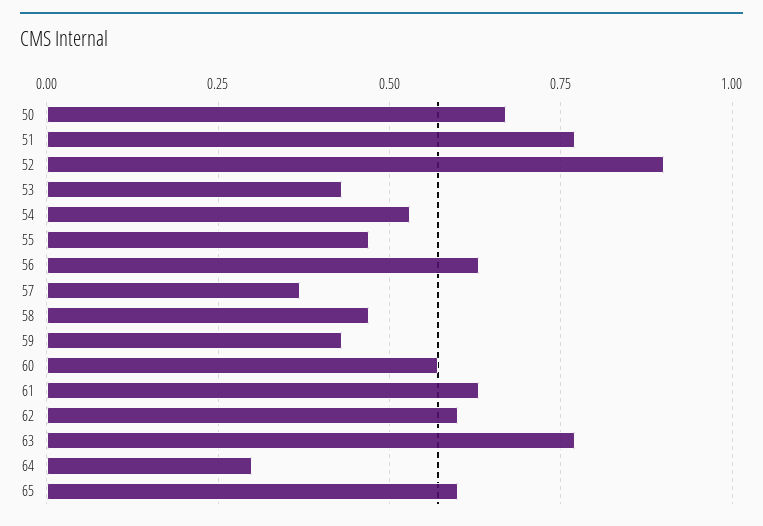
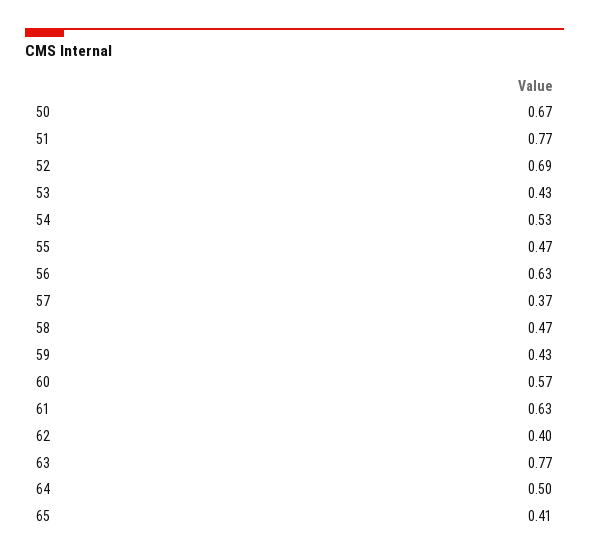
52: 0.9 -> 0.69
62: 0.6 -> 0.4
64: 0.3 -> 0.5
65: 0.6 -> 0.41

